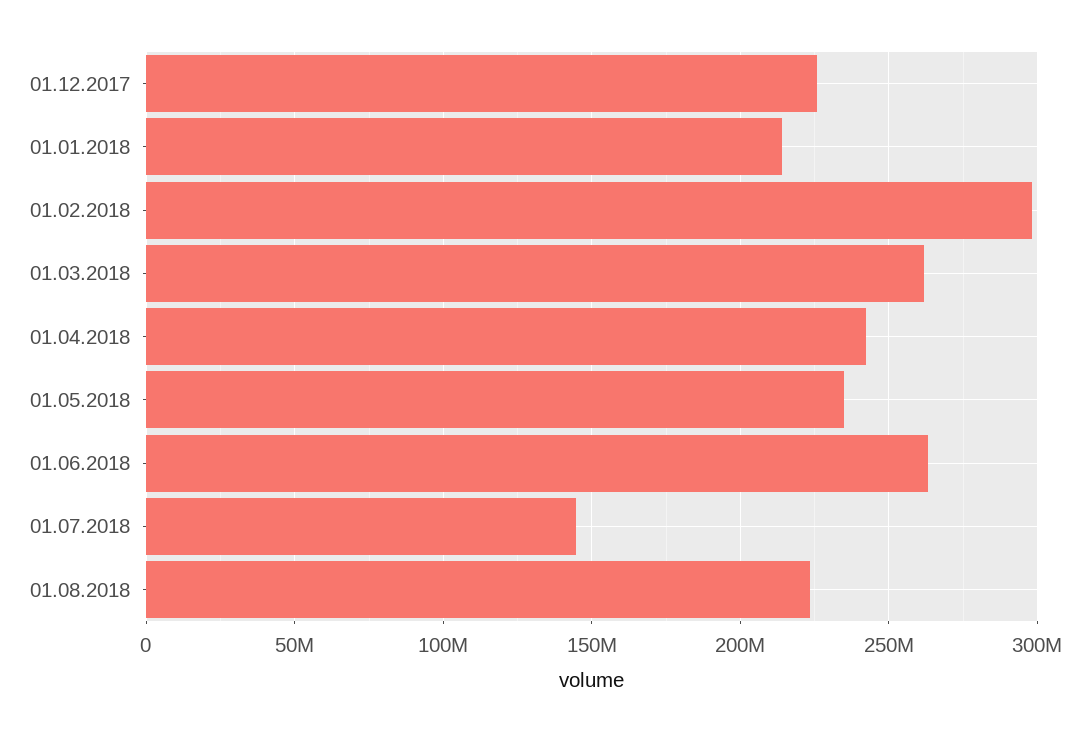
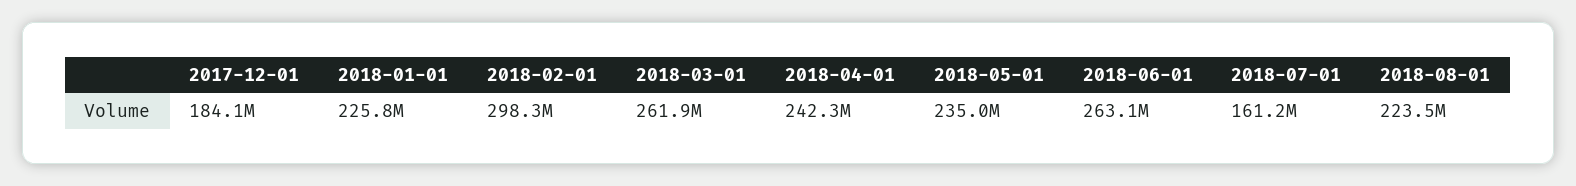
01.12.2017: 225000000 -> 184100000
01.01.2018: 215000000 -> 225800000
01.07.2018: 145000000 -> 161200000

